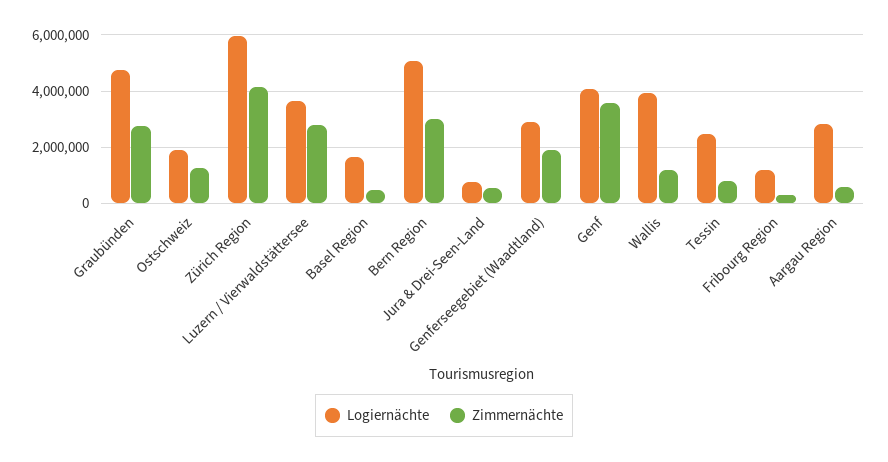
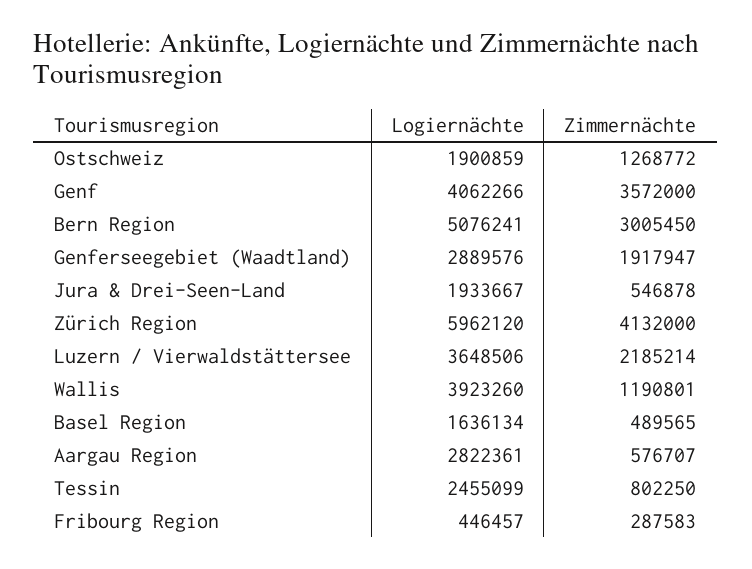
Logiernächte, Graubünden: 4750000 -> none
Zimmernächte, Graubünden: 2750000 -> none
Zimmernächte, Luzern / Vierwaldstättersee: 2750000 -> 2185214
Logiernächte, Jura & Drei-Seen-Land: 750000 -> 1933667
Logiernächte, Fribourg Region: 1250000 -> 446457

